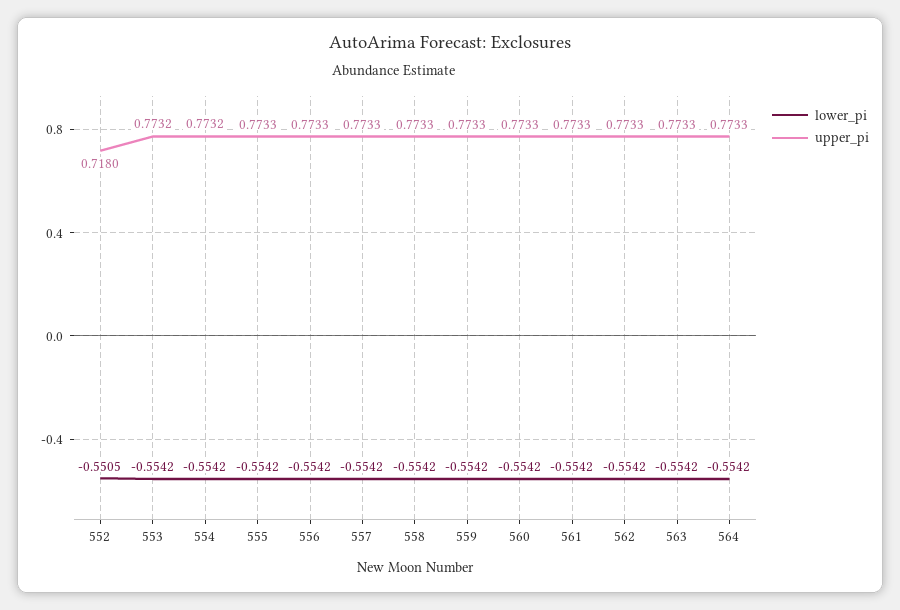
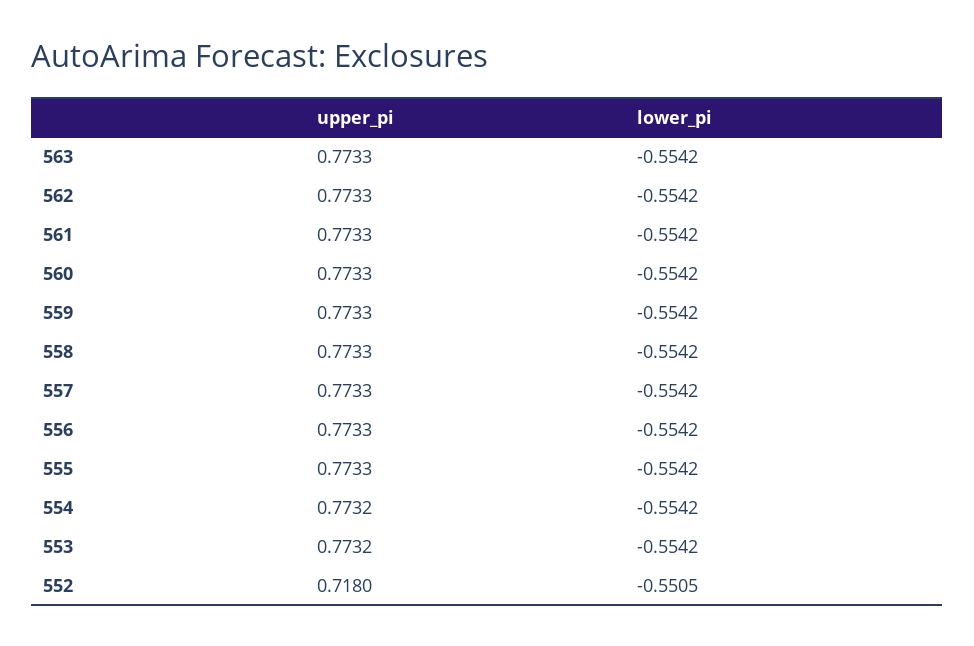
lower_pi, 564: -0.5542 -> none
upper_pi, 564: 0.7733 -> none

